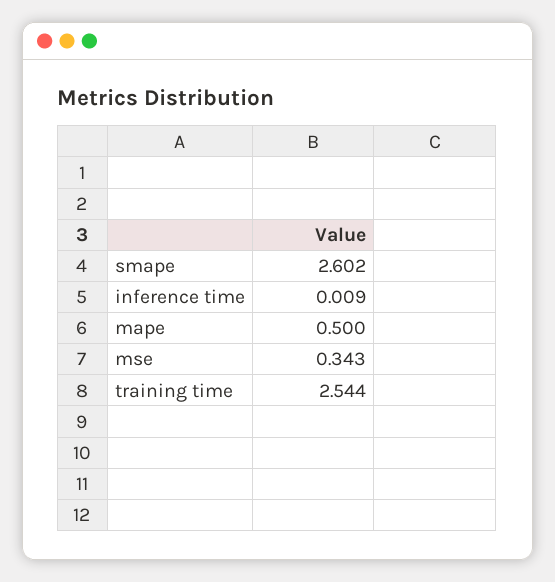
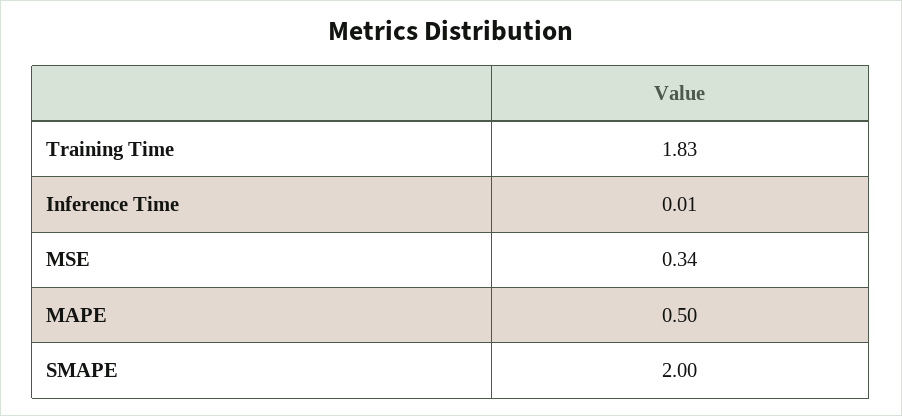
smape: 2.602 -> 2
training time: 2.544 -> 1.83

